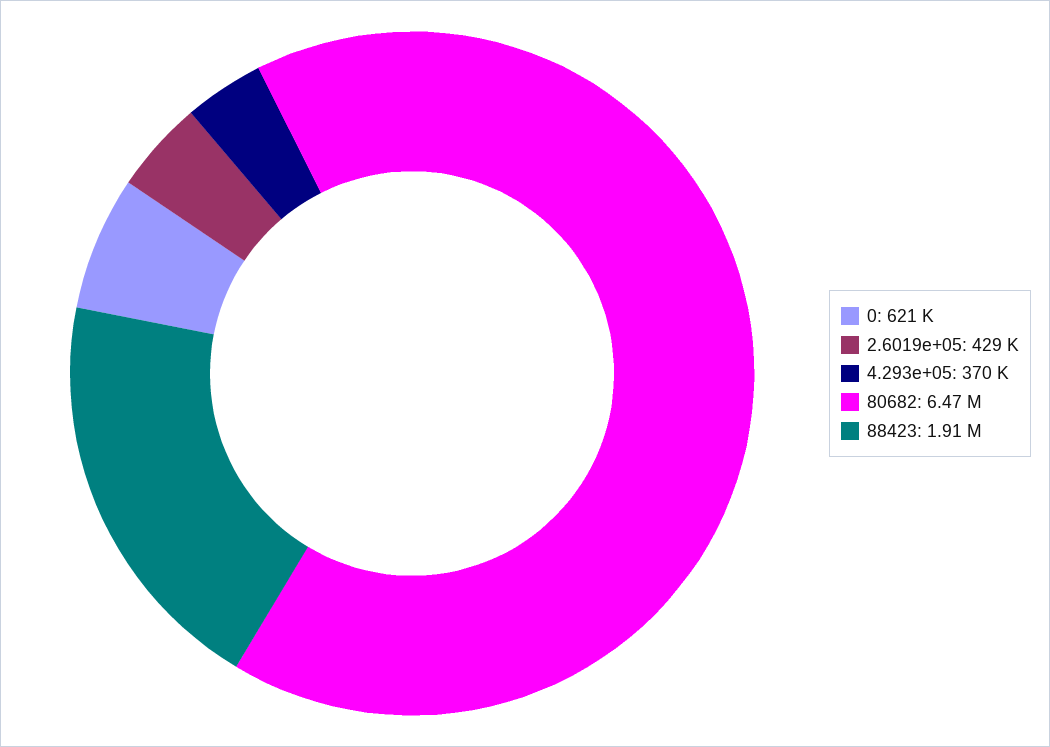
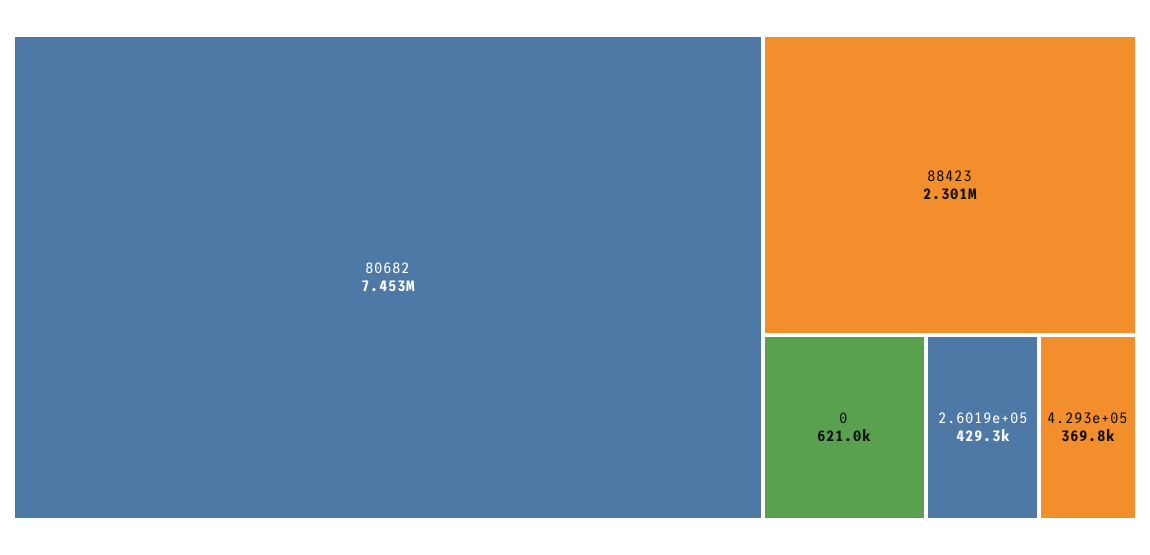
80682: 6470000 -> 7453000
88423: 1910000 -> 2301000

